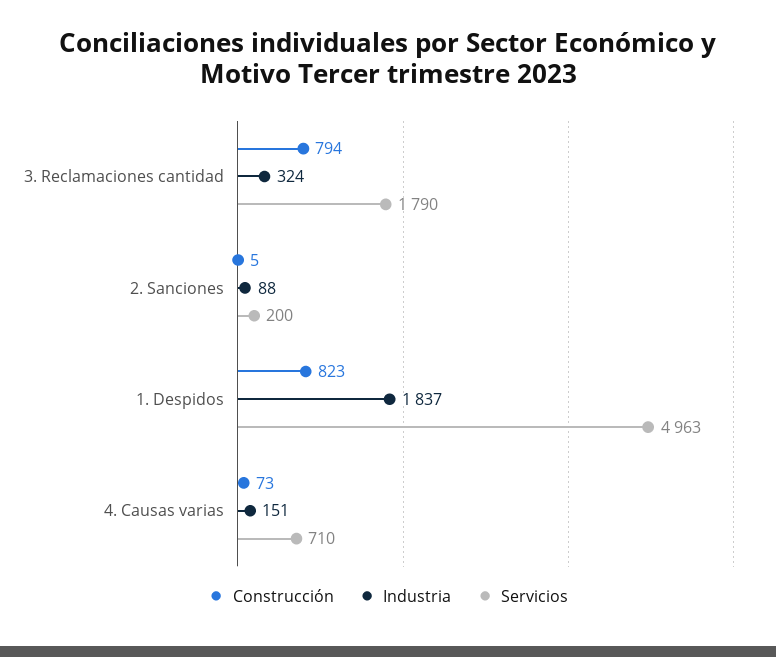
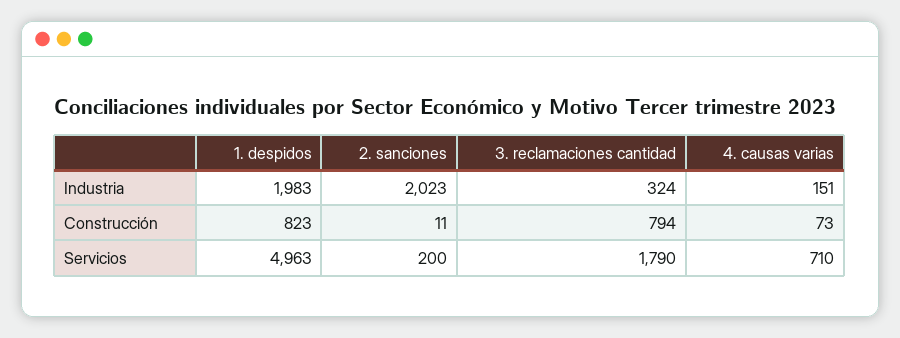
Construcción, 2. Sanciones: 5 -> 11
Industria, 2. Sanciones: 88 -> 2023
Industria, 1. Despidos: 1837 -> 1983

